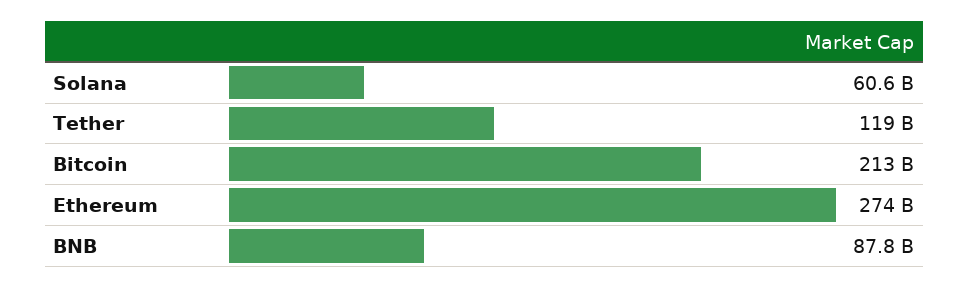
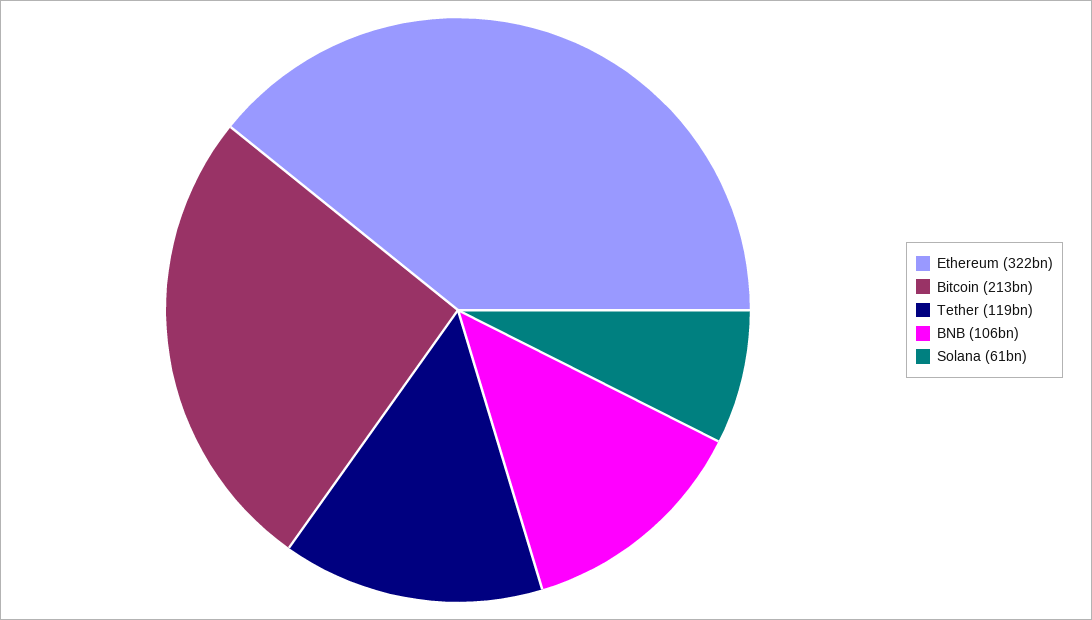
Ethereum: 274000000000 -> 322000000000
BNB: 87800000000 -> 106000000000

